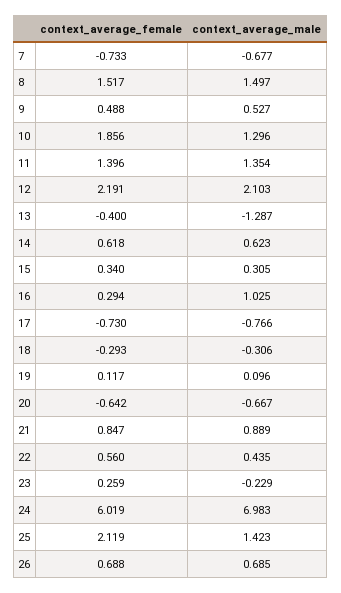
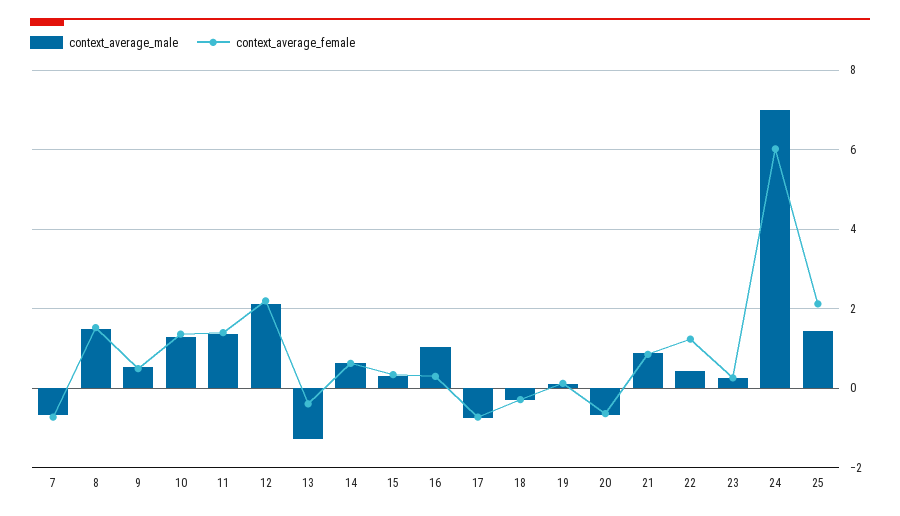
context_average_female, 10: 1.856 -> 1.4
context_average_female, 22: 0.56 -> 1.2
context_average_male, 23: -0.229 -> 0.2
context_average_female, 26: 0.688 -> none
context_average_male, 26: 0.685 -> none

